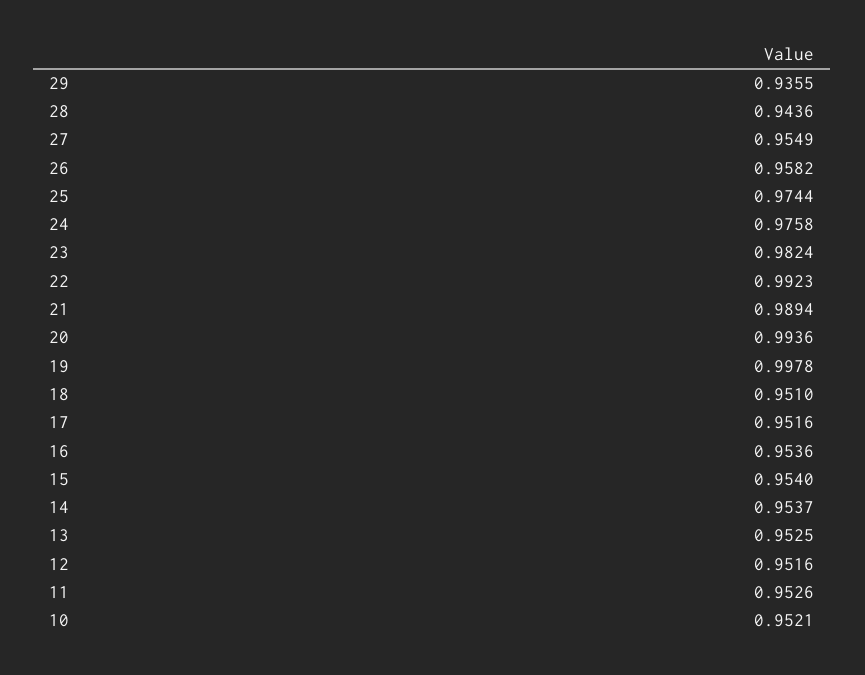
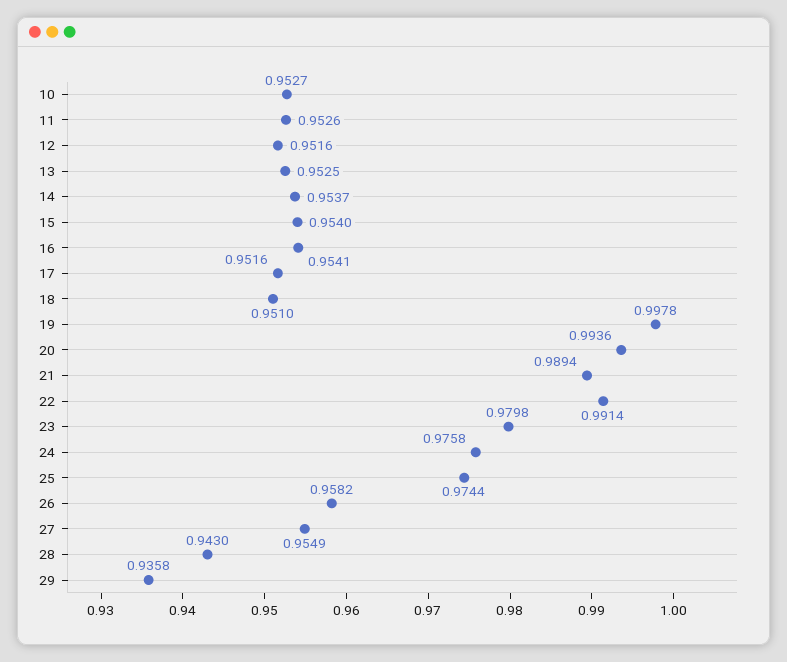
29: 0.9355 -> 0.9358
28: 0.9436 -> 0.943
23: 0.9824 -> 0.9798
22: 0.9923 -> 0.9914
16: 0.9536 -> 0.9541
10: 0.9521 -> 0.9527

